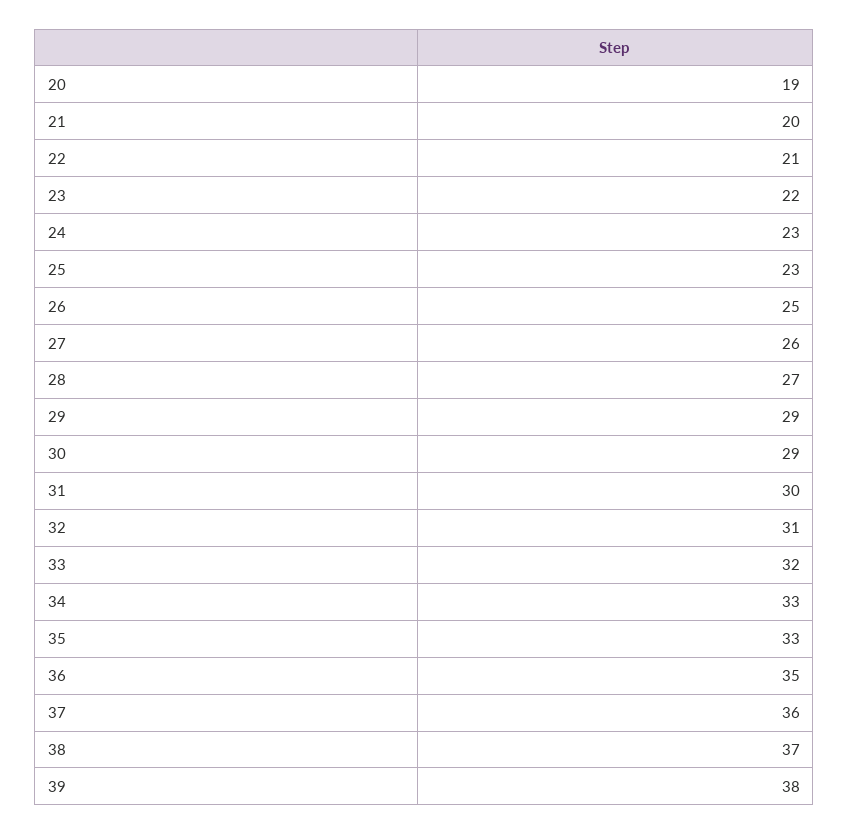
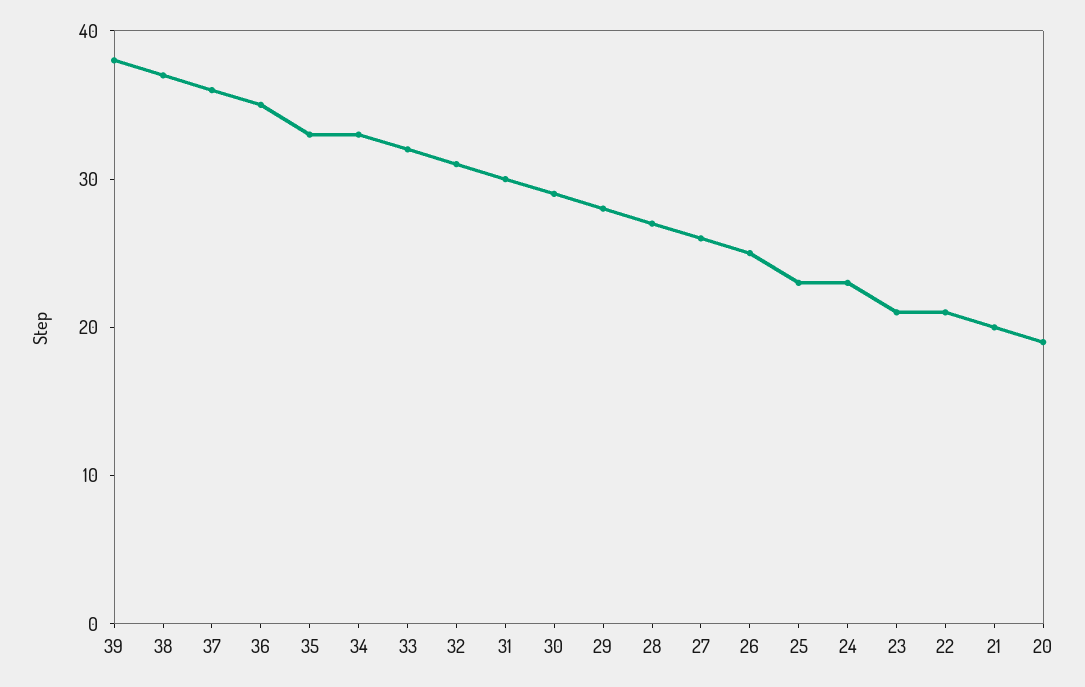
23: 22 -> 21
29: 29 -> 28

